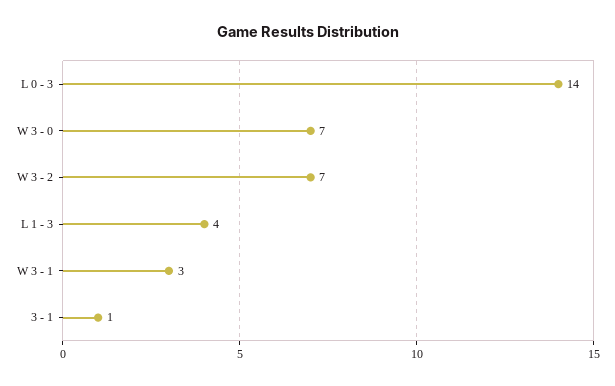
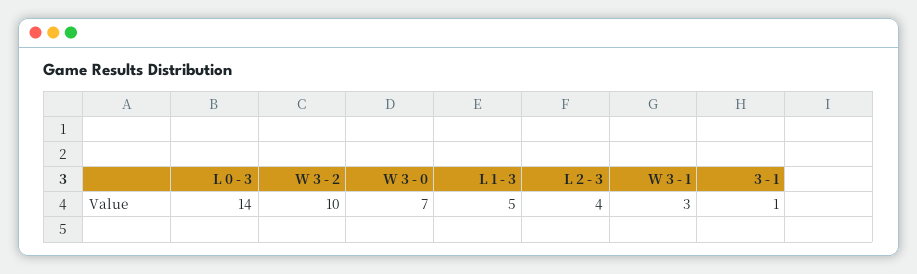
W 3 - 2: 7 -> 10
L 1 - 3: 4 -> 5
L 2 - 3: none -> 4

